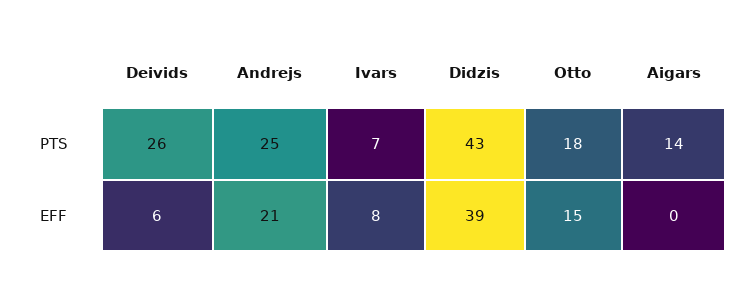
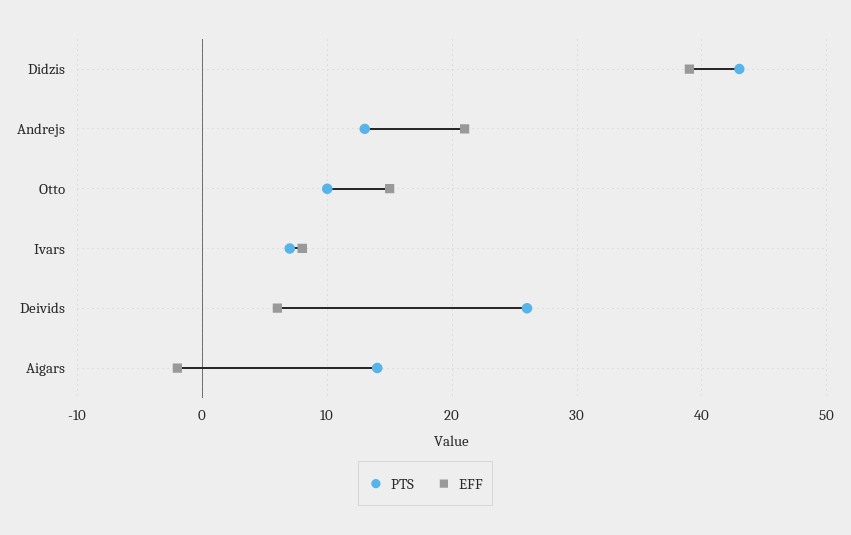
PTS, Andrejs: 25 -> 13
PTS, Otto: 18 -> 10
EFF, Aigars: 0 -> -2

